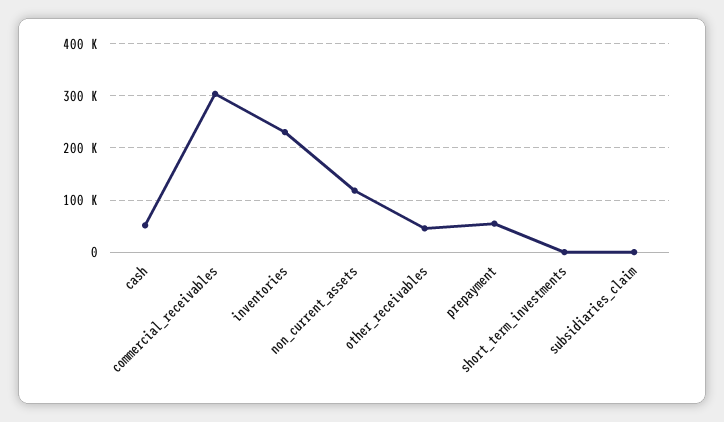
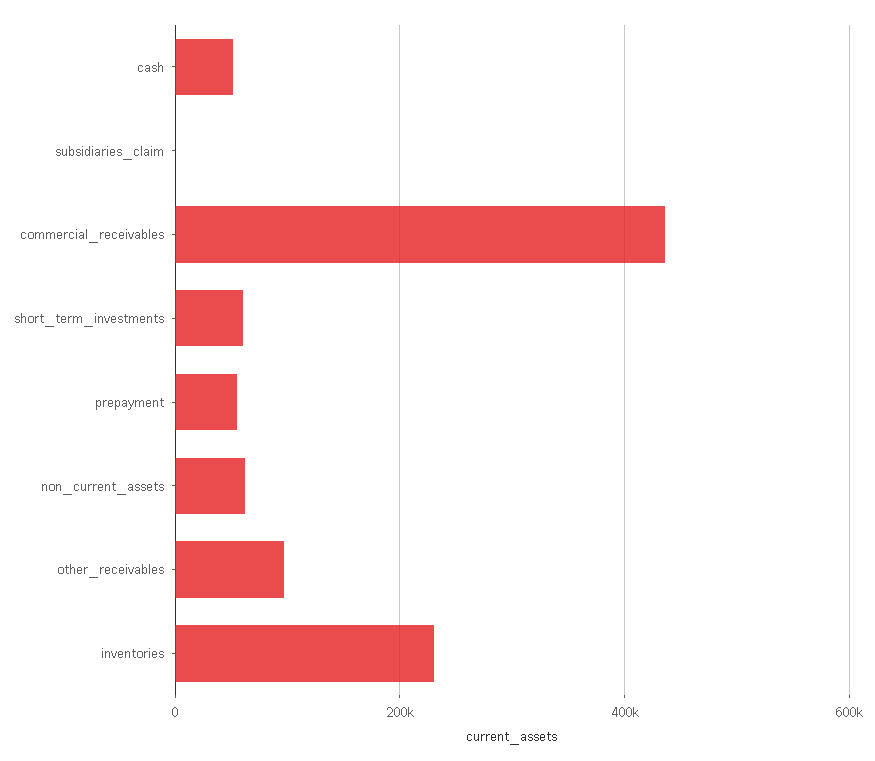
commercial_receivables: 300000 -> 440000
non_current_assets: 120000 -> 60000
other_receivables: 40000 -> 100000
short_term_investments: 0 -> 60000

